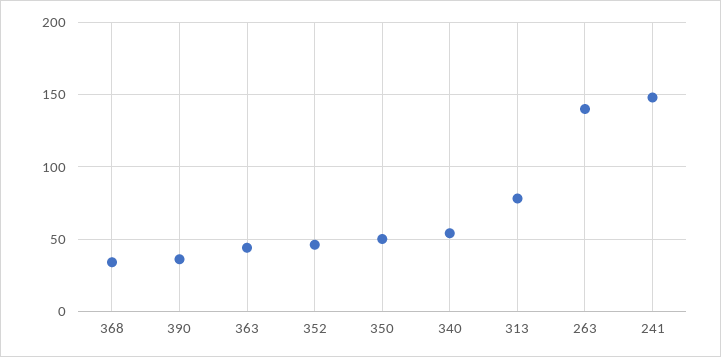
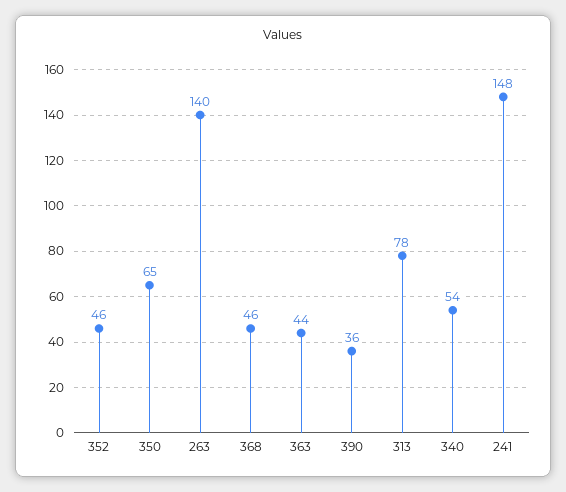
368: 35 -> 46
350: 50 -> 65

